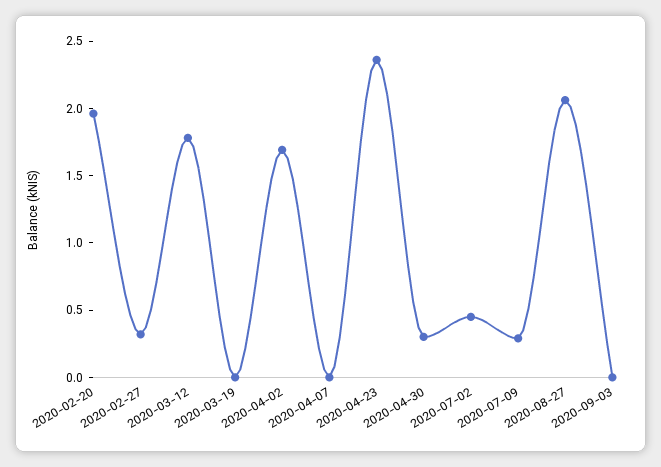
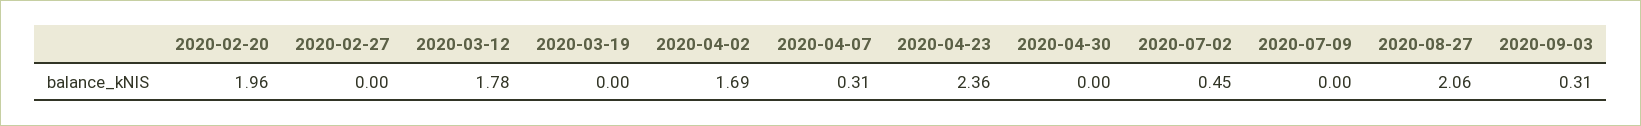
2020-02-27: 0.3 -> 0
2020-04-07: 0 -> 0.31
2020-04-30: 0.3 -> 0
2020-07-09: 0.3 -> 0
2020-09-03: 0 -> 0.31

